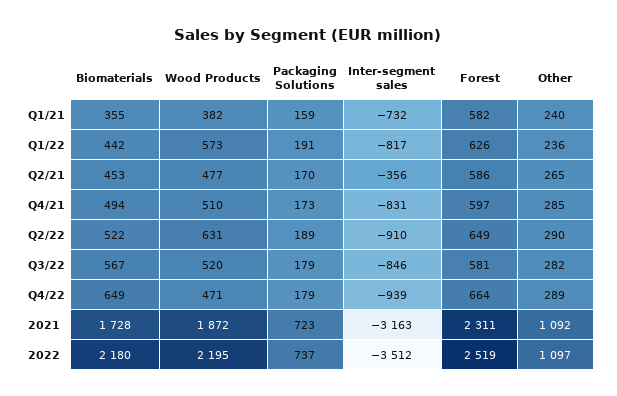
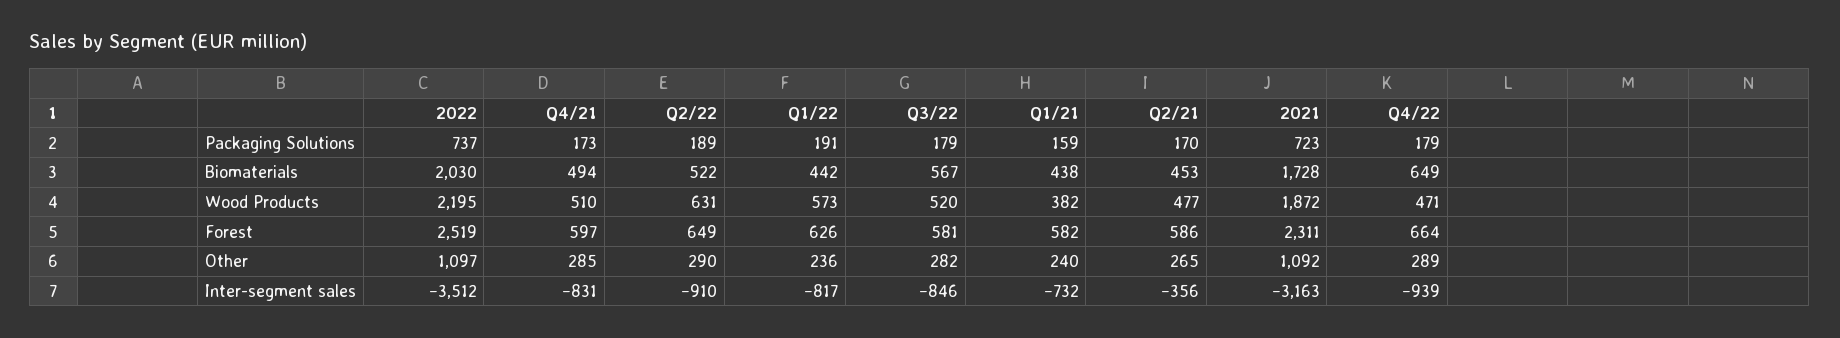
Biomaterials, Q1/21: 355 -> 438
Biomaterials, 2022: 2180 -> 2030

